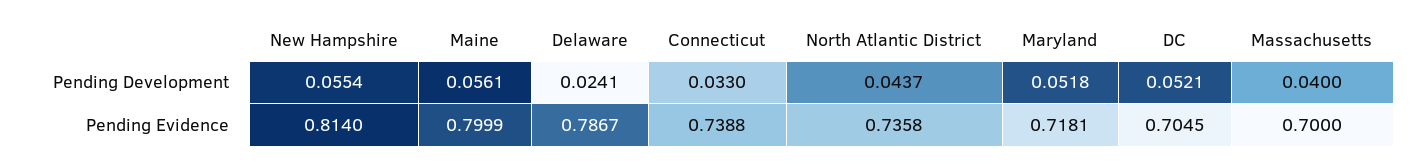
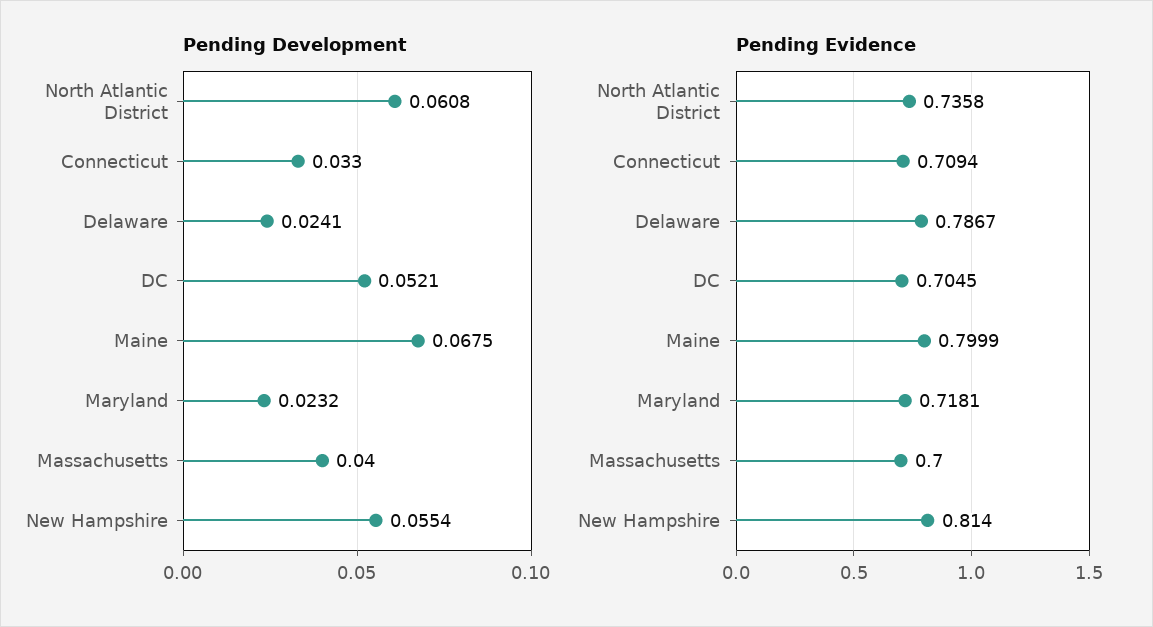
Pending Development, Maine: 0.0561 -> 0.0675
Pending Development, North Atlantic District: 0.0437 -> 0.0608
Pending Development, Maryland: 0.0518 -> 0.0232
Pending Evidence, Connecticut: 0.7388 -> 0.7094

